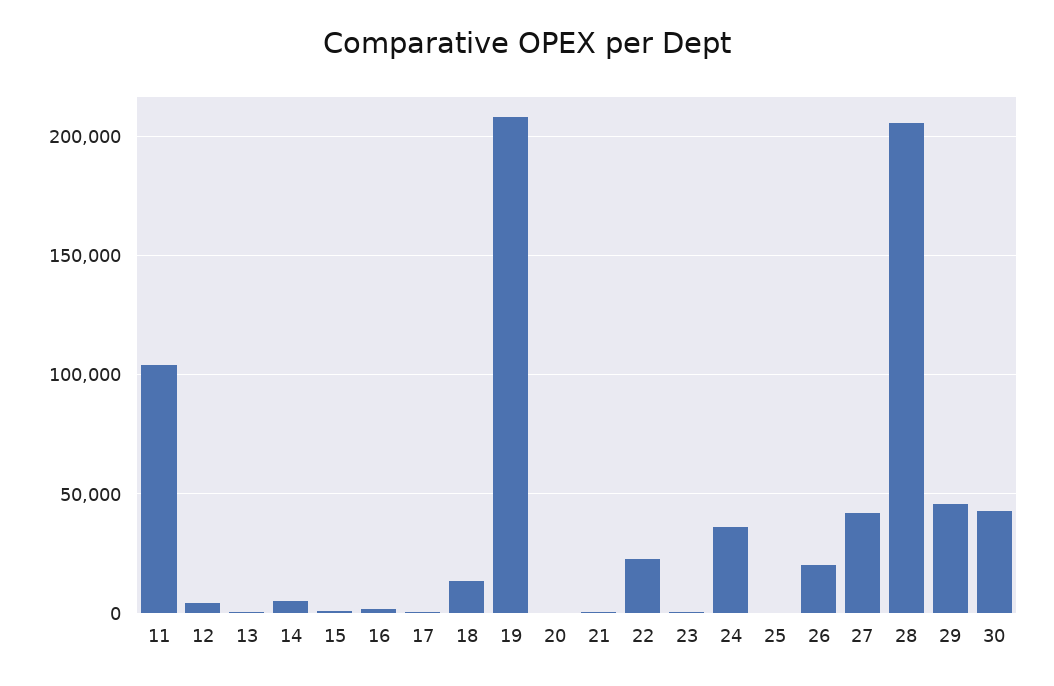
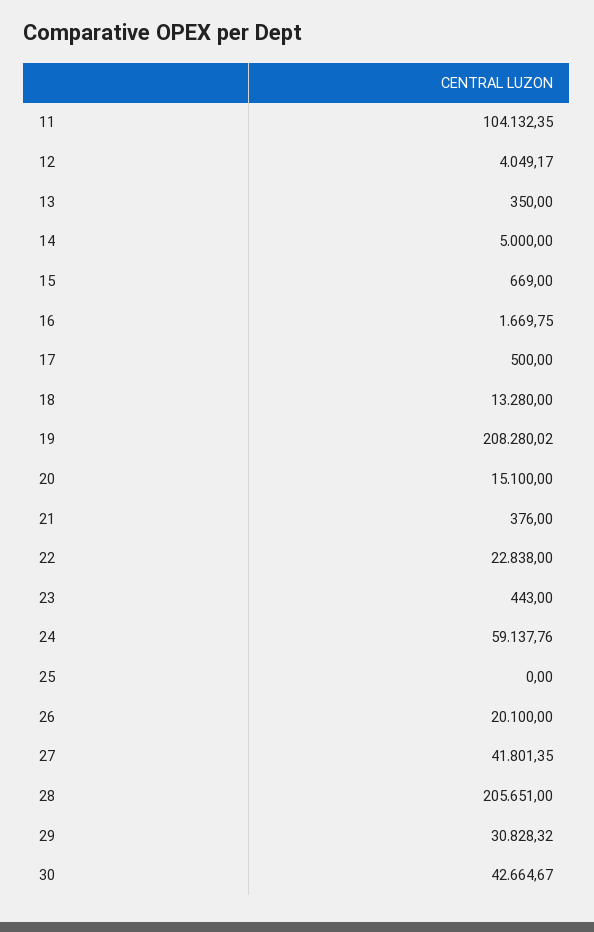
20: 0 -> 15100
24: 35000 -> 59137.76
29: 45000 -> 30828.32

